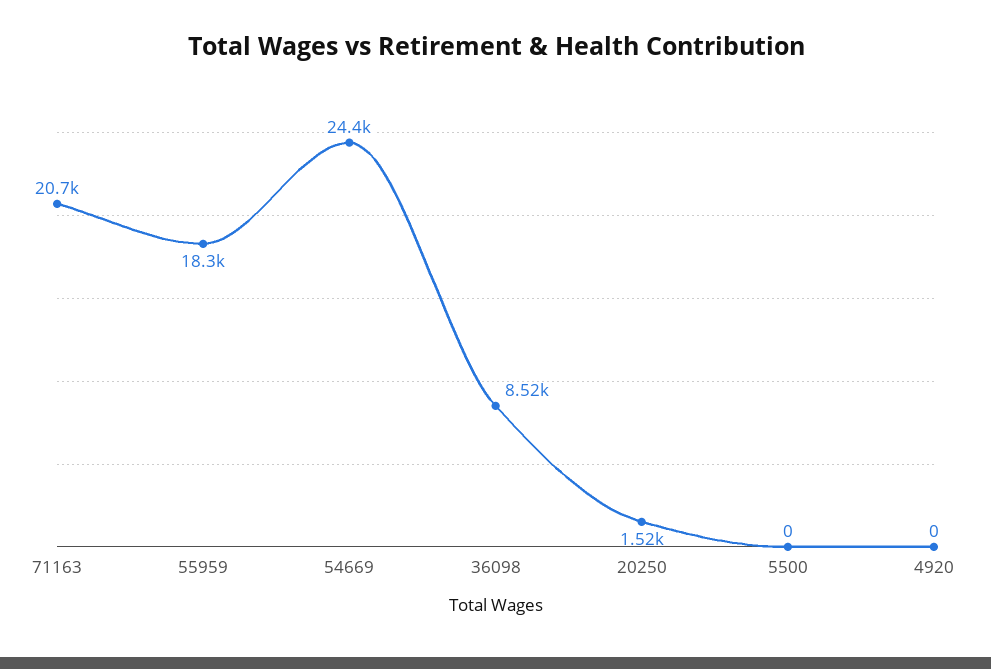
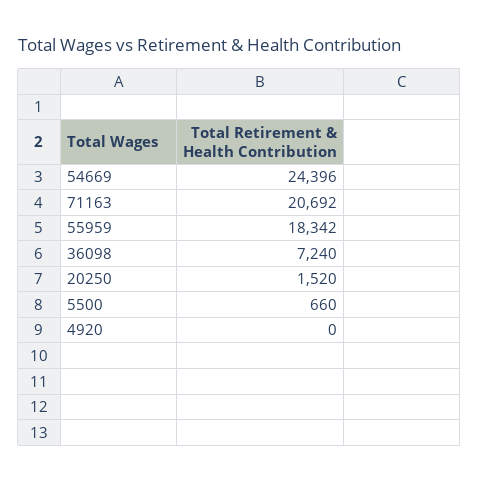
36098: 8520 -> 7240
5500: 0 -> 660

